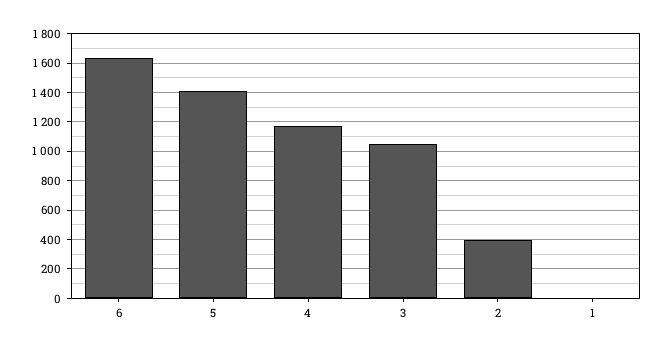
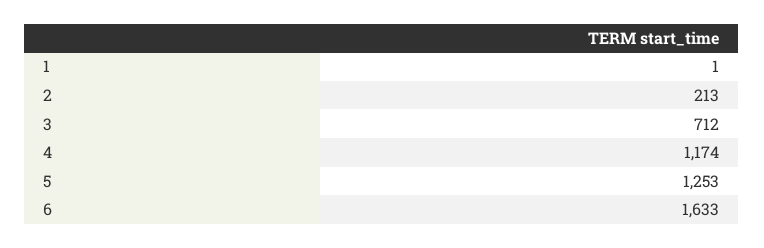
5: 1400 -> 1253
3: 1050 -> 712
2: 400 -> 213

